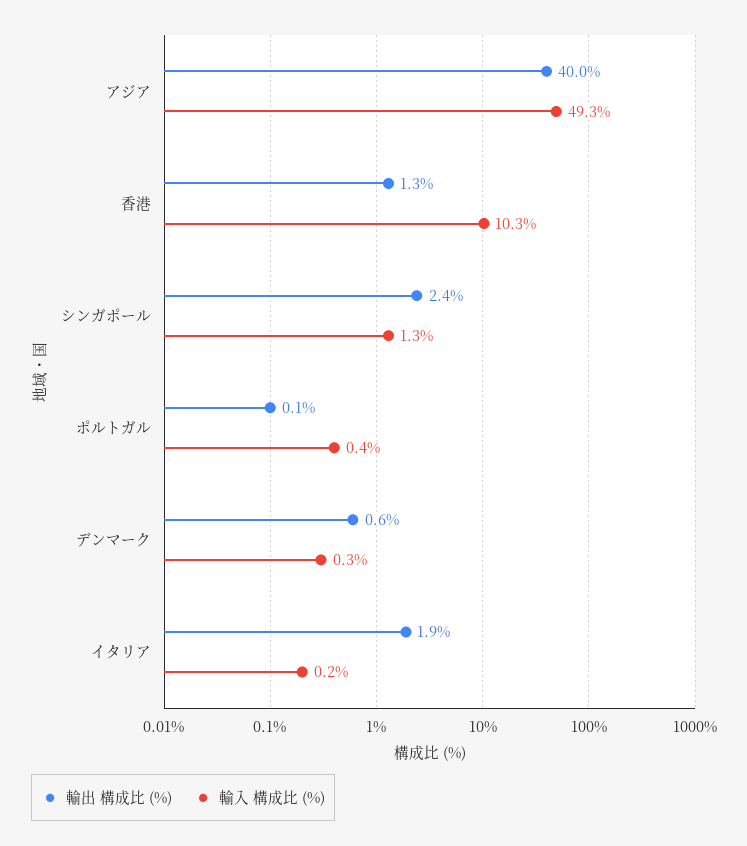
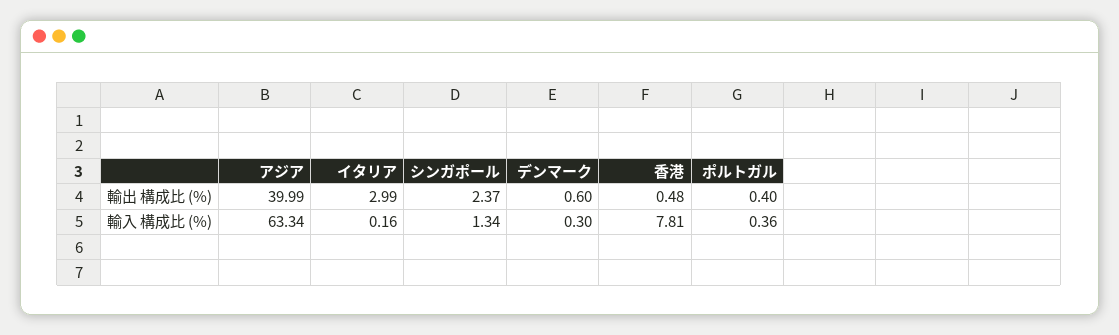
輸入 構成比 (%), アジア: 49.3 -> 63.34
輸出 構成比 (%), 香港: 1.3 -> 0.48
輸入 構成比 (%), 香港: 10.3 -> 7.81
輸出 構成比 (%), ポルトガル: 0.1 -> 0.4
輸出 構成比 (%), イタリア: 1.9 -> 2.99

